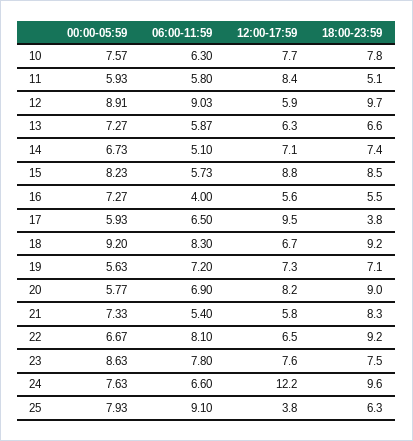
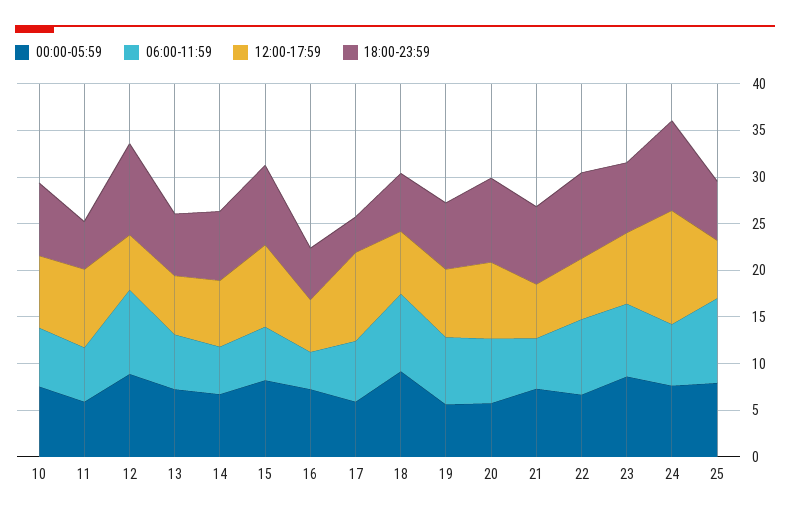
18:00-23:59, 18: 9.2 -> 6
12:00-17:59, 25: 3.8 -> 6

